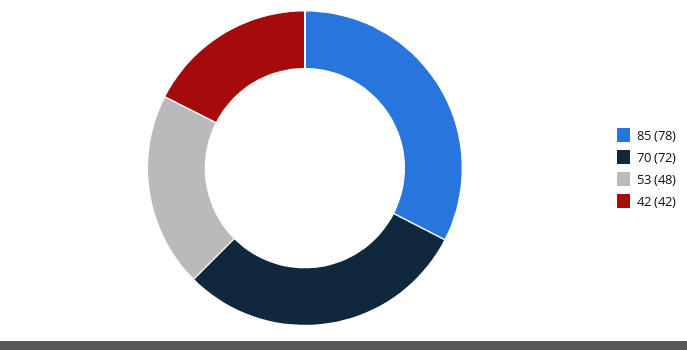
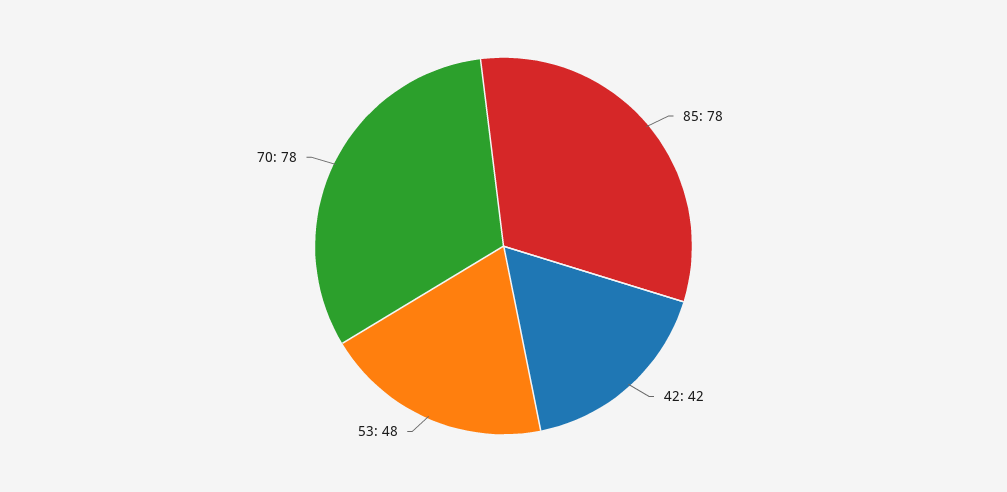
70: 72 -> 78

